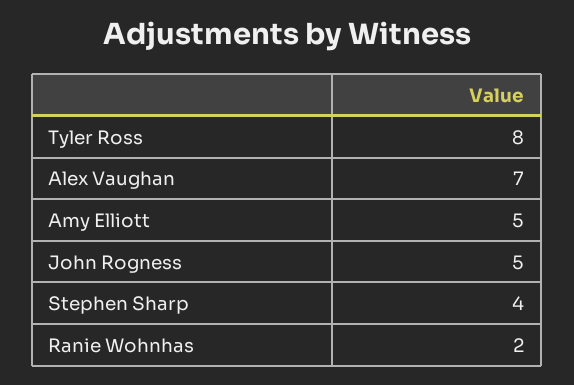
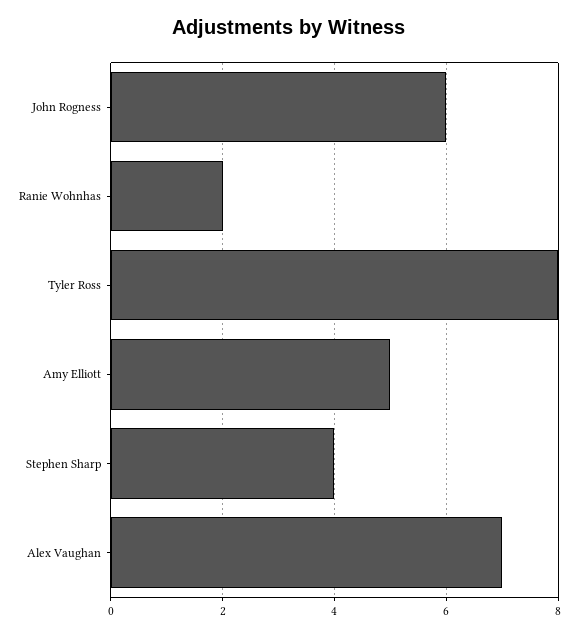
John Rogness: 5 -> 6

